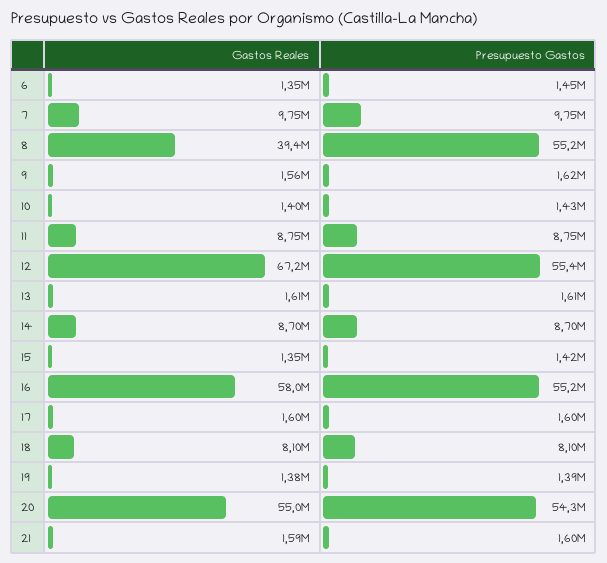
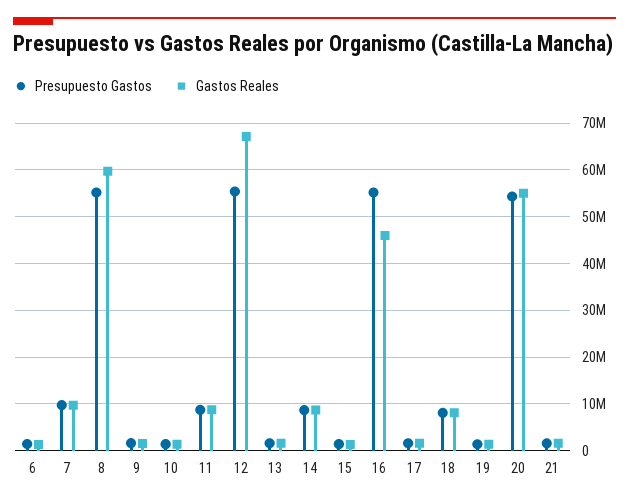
Gastos Reales, 8: 39400000 -> 60000000
Gastos Reales, 16: 58000000 -> 46000000

